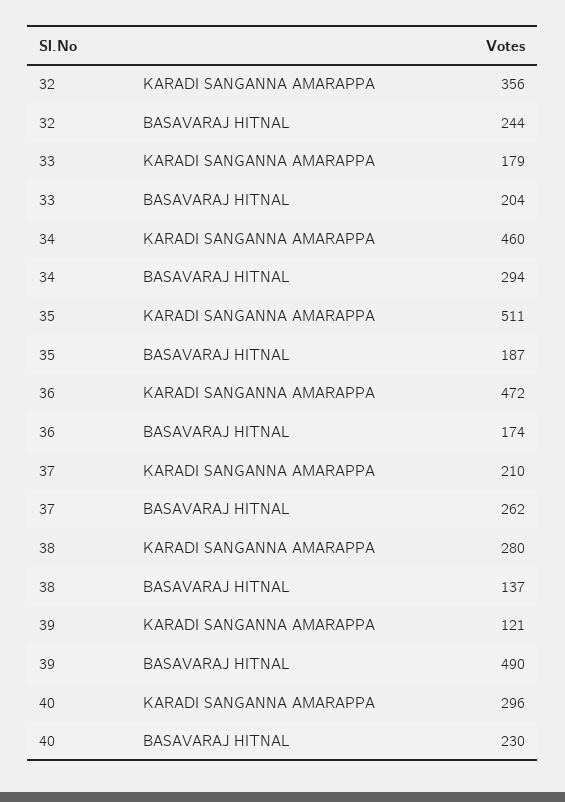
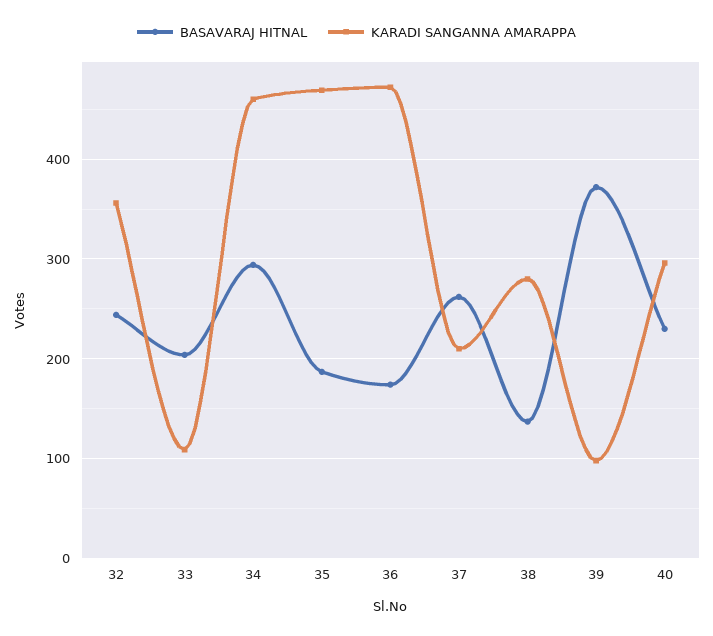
KARADI SANGANNA AMARAPPA, 33: 179 -> 110
KARADI SANGANNA AMARAPPA, 35: 511 -> 470
KARADI SANGANNA AMARAPPA, 39: 121 -> 100
BASAVARAJ HITNAL, 39: 490 -> 370

